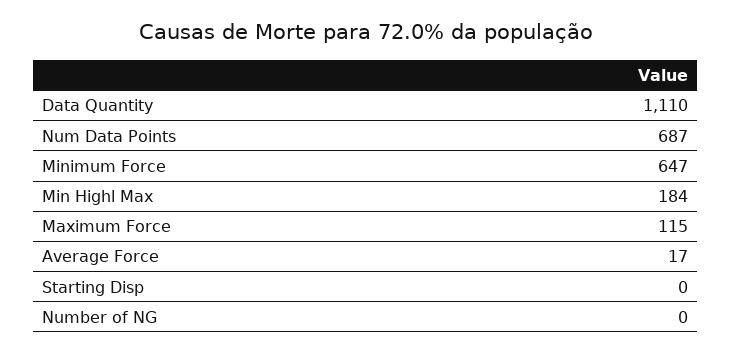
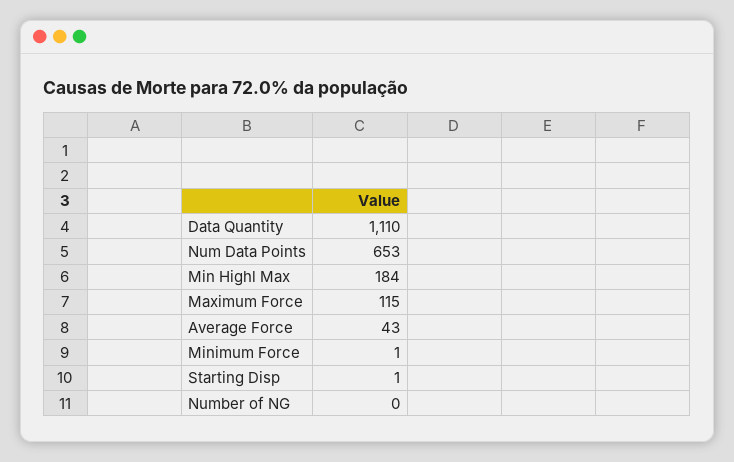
Num Data Points: 687 -> 653
Minimum Force: 647 -> 1
Average Force: 17 -> 43
Starting Disp: 0 -> 1

